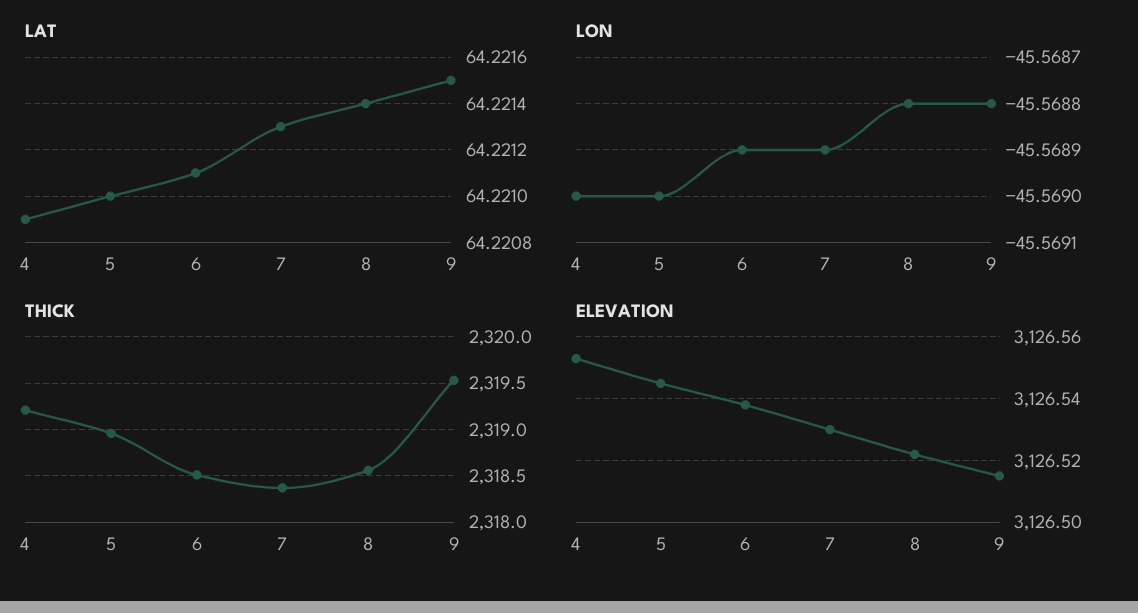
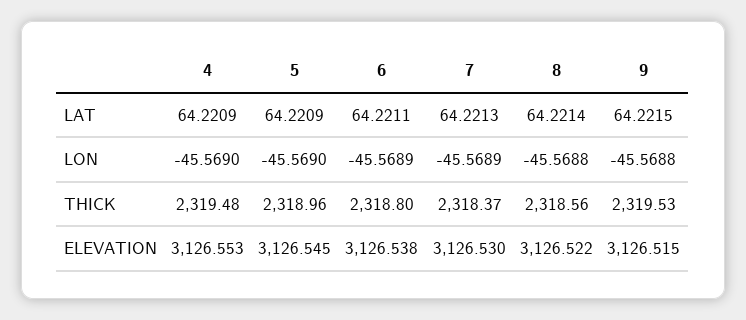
LAT, 5: 64.221 -> 64.2209
THICK, 4: 2319.2 -> 2319.48
THICK, 6: 2318.5 -> 2318.8

